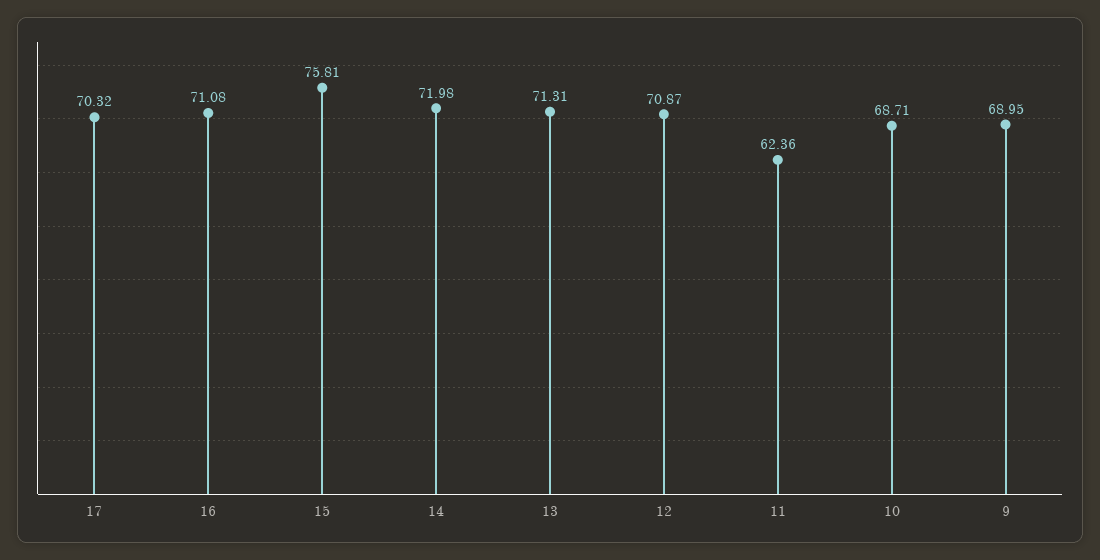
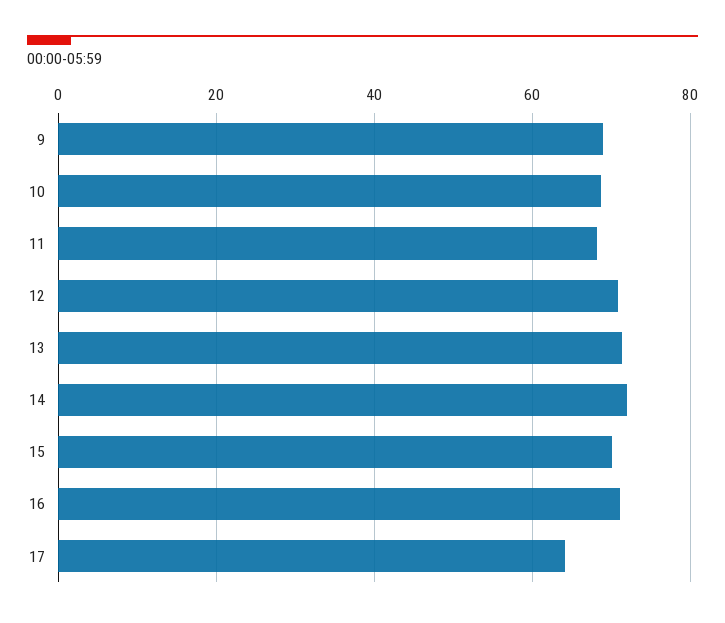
17: 70.32 -> 64
15: 75.81 -> 70
11: 62.36 -> 68

